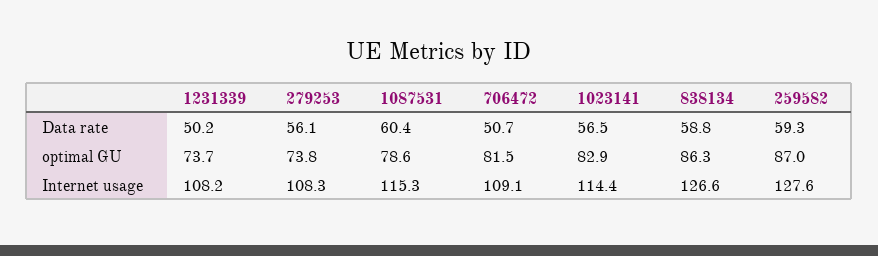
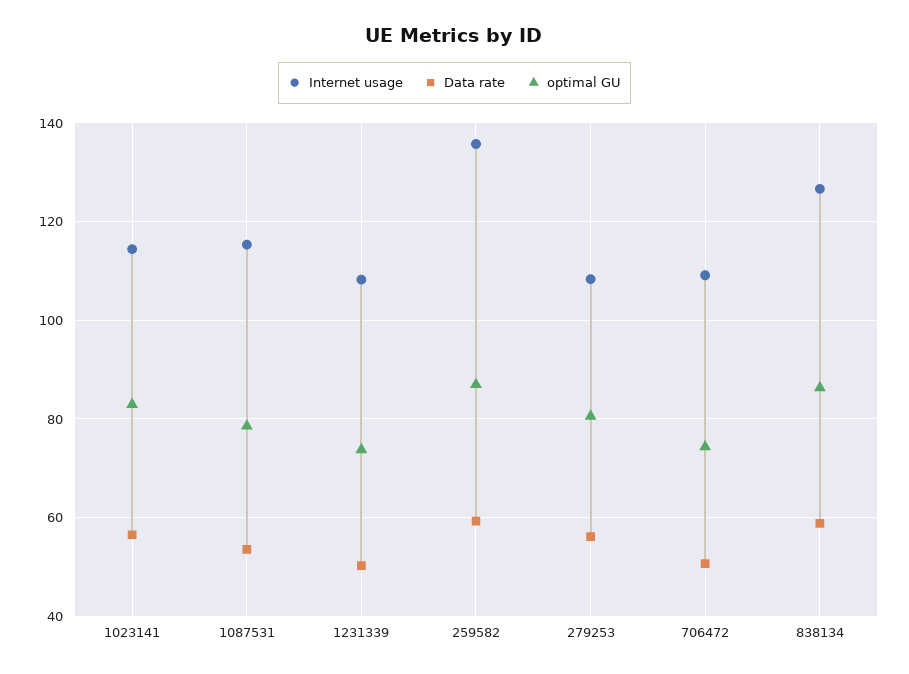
Data rate, 1087531: 60.4 -> 54
optimal GU, 279253: 73.8 -> 80
optimal GU, 706472: 81.5 -> 74
Internet usage, 259582: 127.6 -> 136

